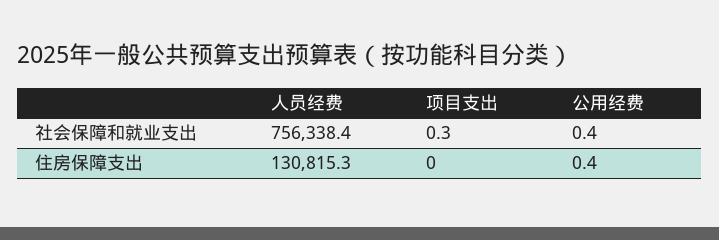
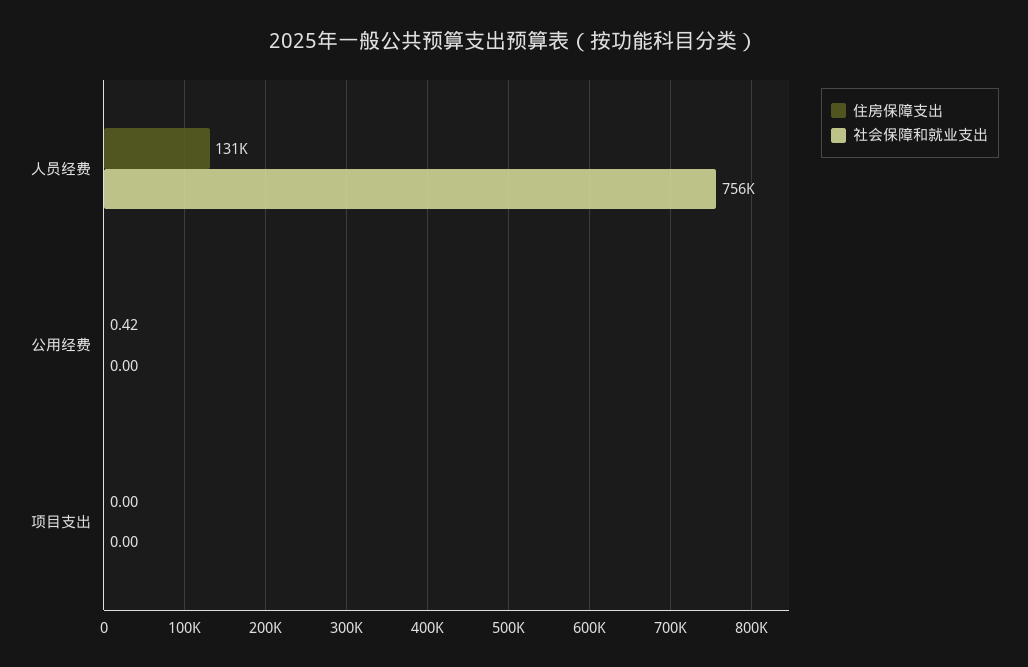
社会保障和就业支出, 项目支出: 0.3 -> 0
社会保障和就业支出, 公用经费: 0.4 -> 0

